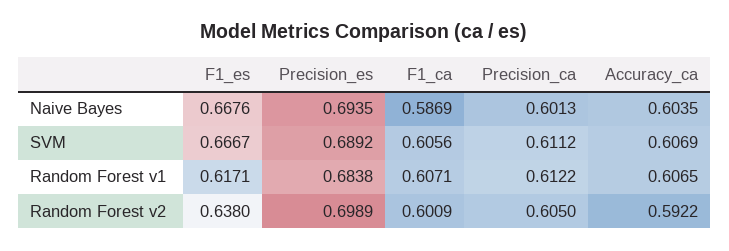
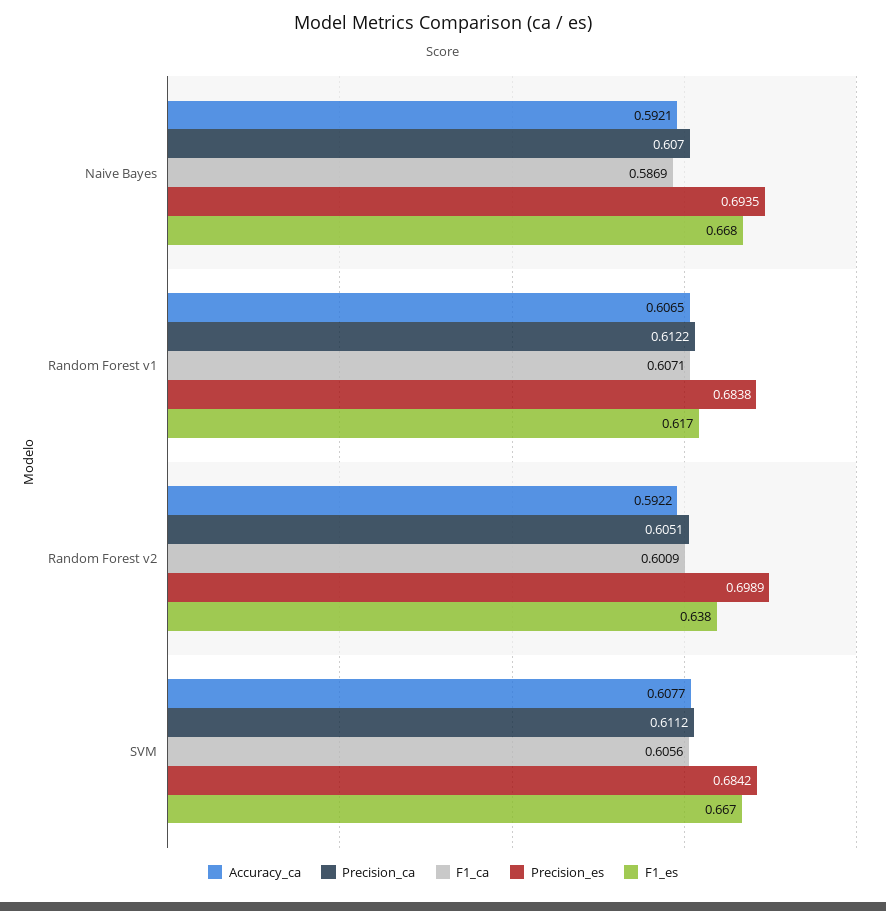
Precision_ca, Naive Bayes: 0.6013 -> 0.607
Accuracy_ca, Naive Bayes: 0.6035 -> 0.5921
Precision_es, SVM: 0.6892 -> 0.6842
Accuracy_ca, SVM: 0.6069 -> 0.6077
Precision_ca, Random Forest v2: 0.605 -> 0.6051

